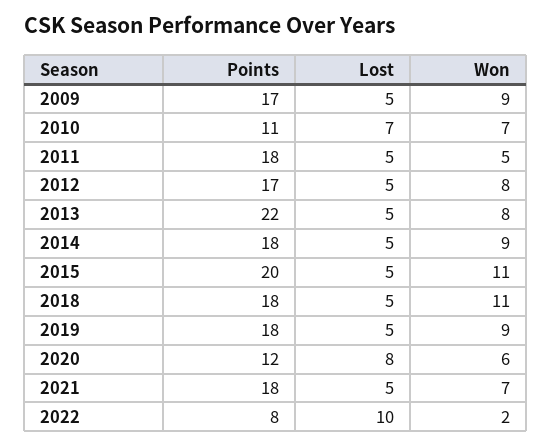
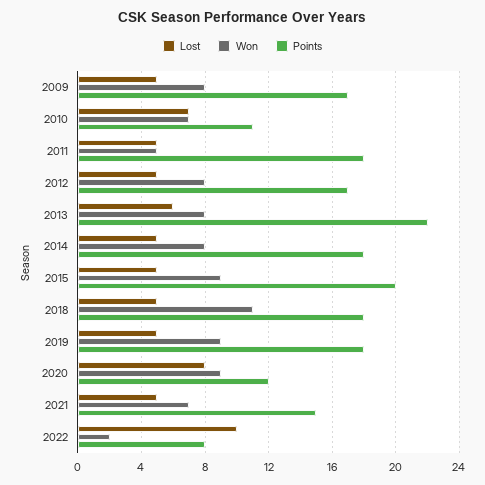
Won, 2009: 9 -> 8
Lost, 2013: 5 -> 6
Won, 2014: 9 -> 8
Won, 2015: 11 -> 9
Won, 2020: 6 -> 9
Points, 2021: 18 -> 15

